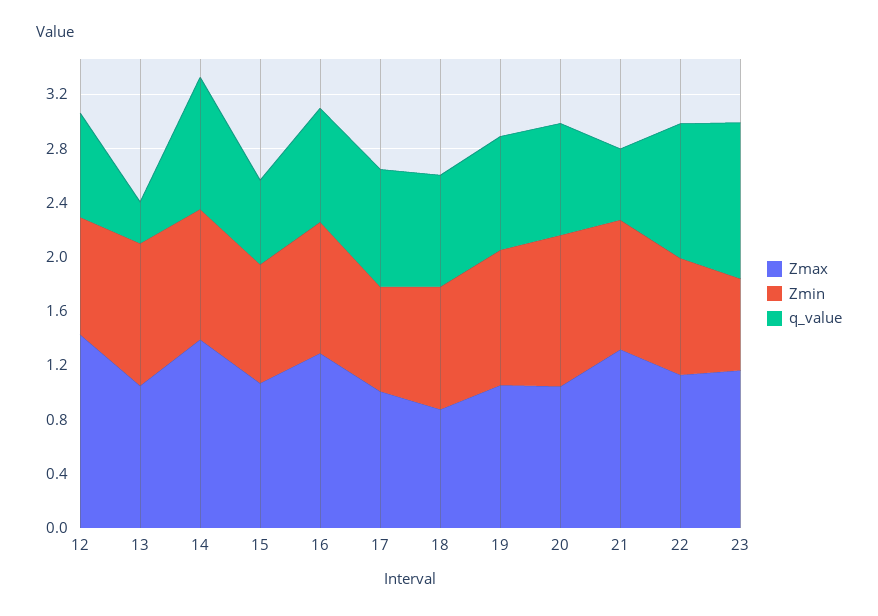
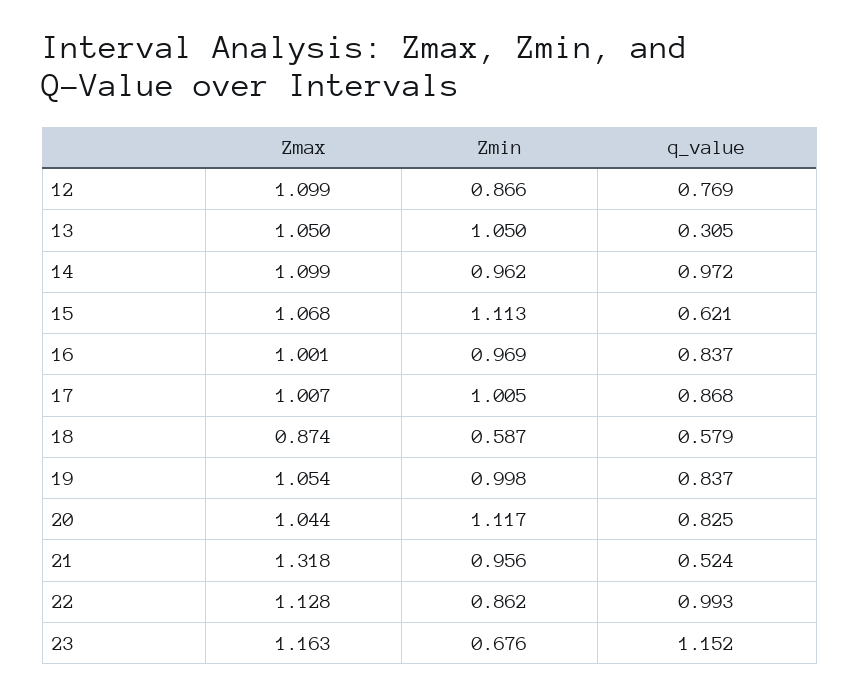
Zmax, 12: 1.4 -> 1.099
Zmax, 14: 1.4 -> 1.099
Zmin, 15: 0.9 -> 1.113
Zmax, 16: 1.3 -> 1.001
Zmin, 17: 0.8 -> 1.005
Zmin, 18: 0.9 -> 0.587
q_value, 18: 0.8 -> 0.579

